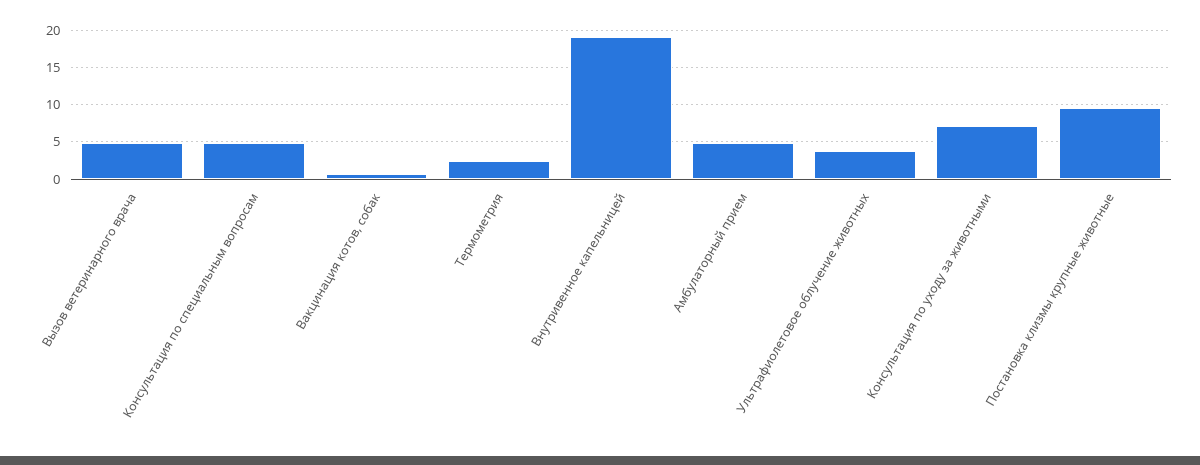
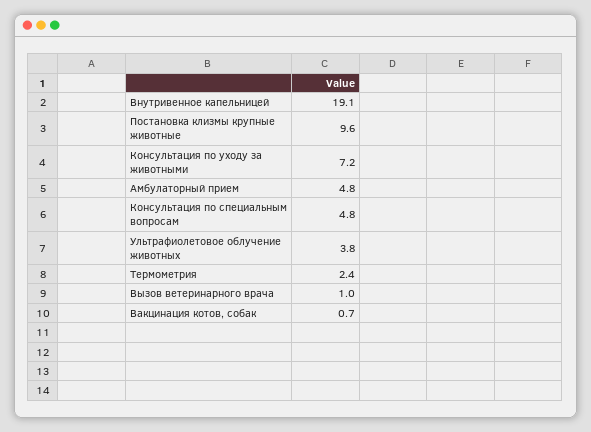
Вызов ветеринарного врача: 5 -> 1

